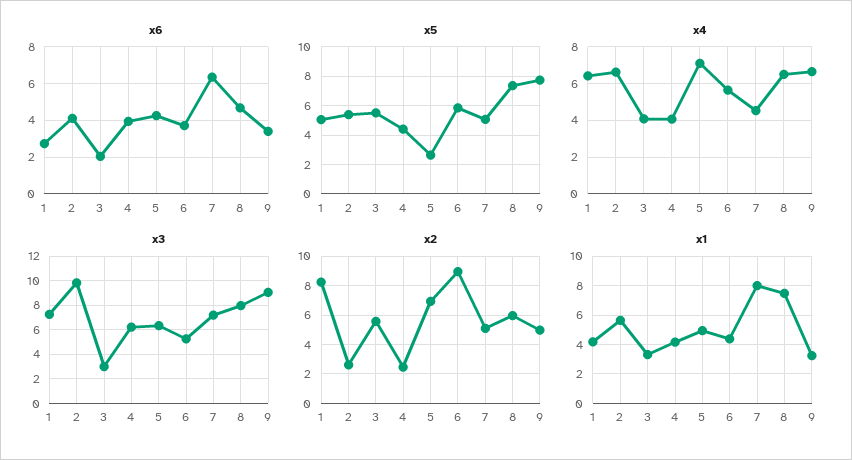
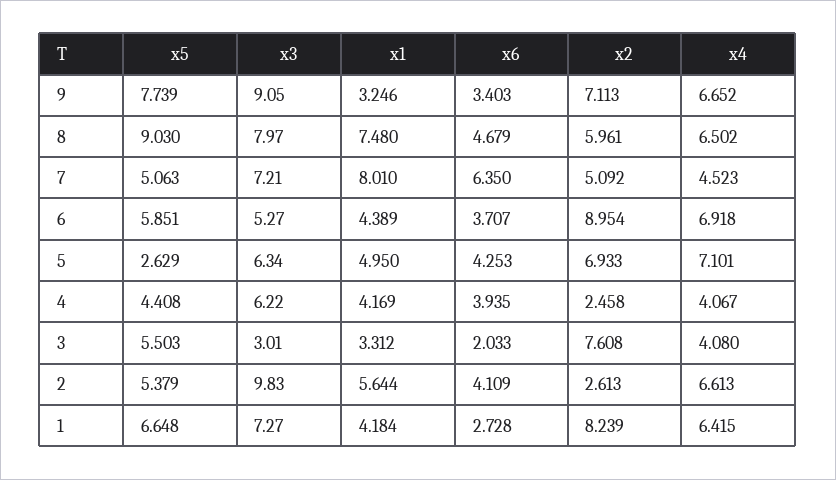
x5, 1: 5 -> 6.648
x5, 8: 7.5 -> 9.03
x4, 6: 5.5 -> 6.918
x2, 3: 5.5 -> 7.608
x2, 9: 5 -> 7.113

